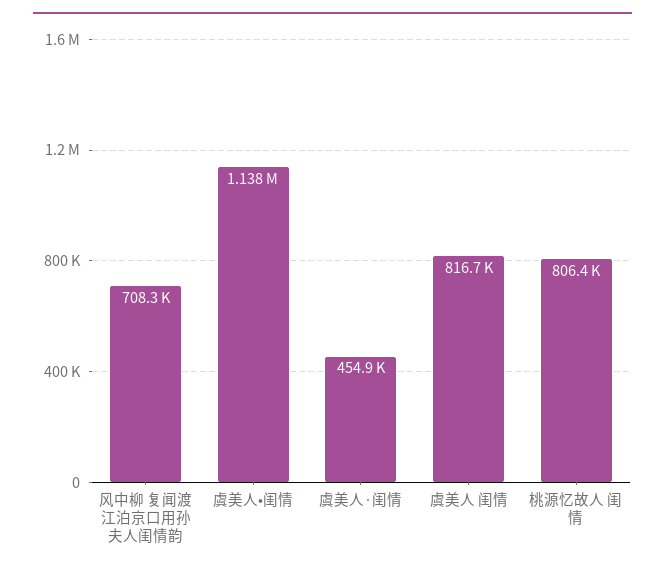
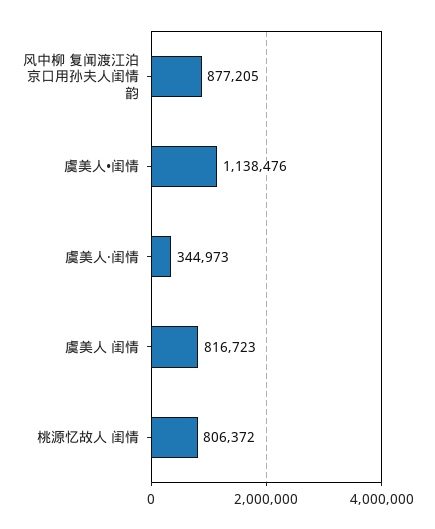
风中柳 复闻渡江泊京口用孙夫人闺情韵: 708300 -> 877205
虞美人·闺情: 454900 -> 344973

